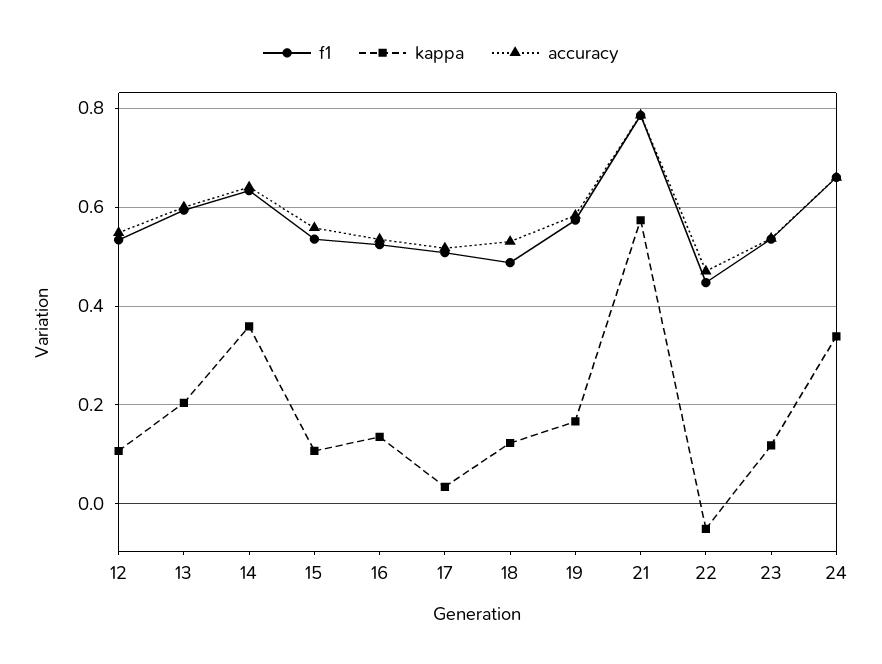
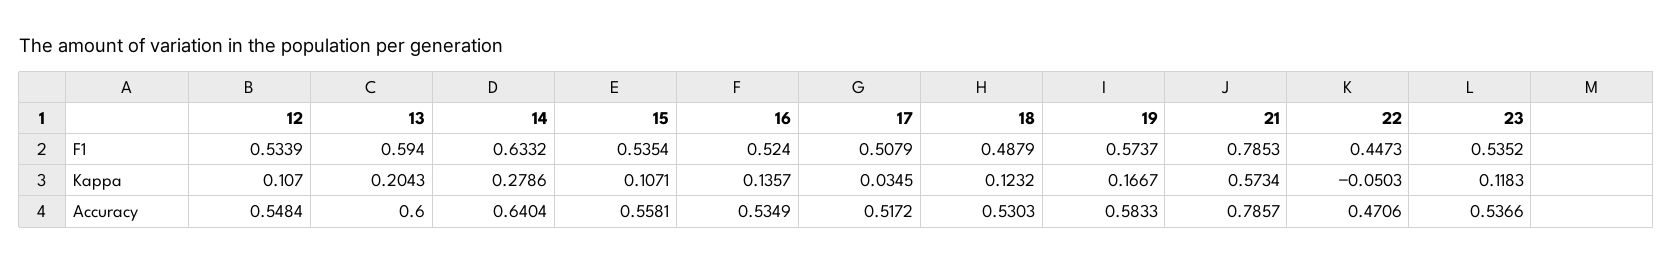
kappa, 14: 0.36 -> 0.2786
f1, 24: 0.66 -> none
kappa, 24: 0.34 -> none
accuracy, 24: 0.66 -> none

